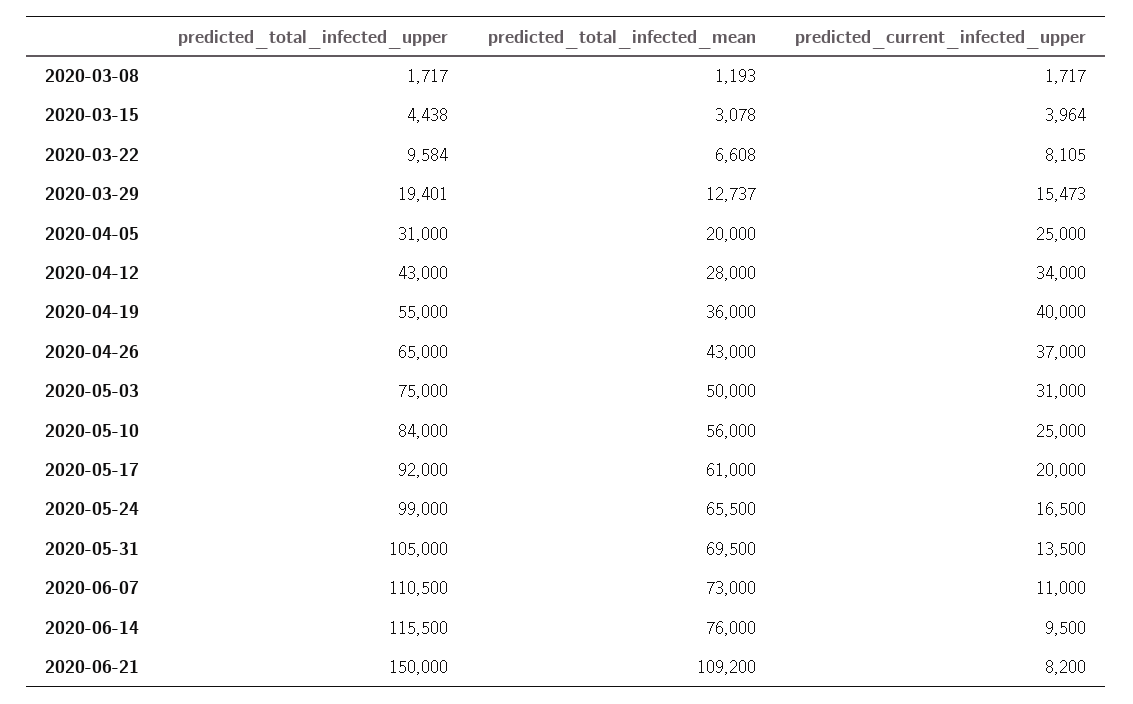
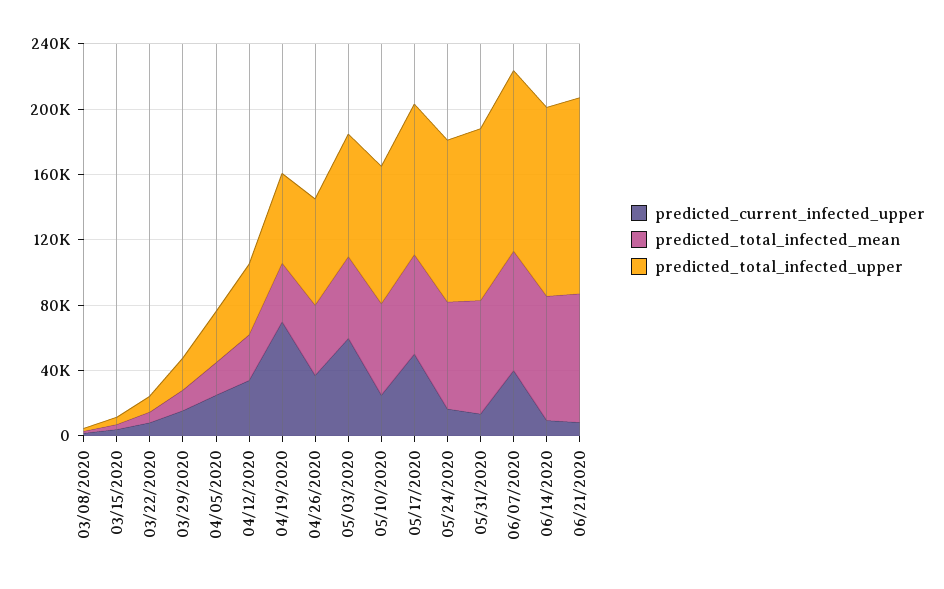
predicted_current_infected_upper, 2020-04-19: 40000 -> 70000
predicted_current_infected_upper, 2020-05-03: 31000 -> 60000
predicted_current_infected_upper, 2020-05-17: 20000 -> 50000
predicted_current_infected_upper, 2020-06-07: 11000 -> 40000
predicted_total_infected_upper, 2020-06-21: 150000 -> 120000
predicted_total_infected_mean, 2020-06-21: 109200 -> 80000

